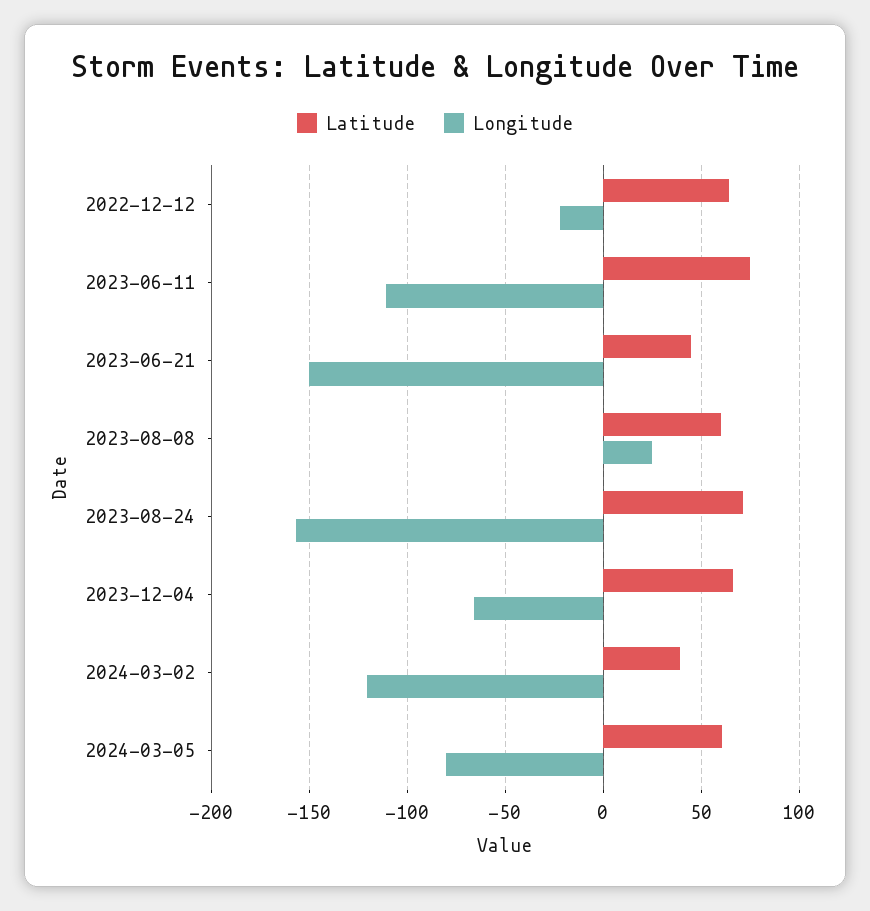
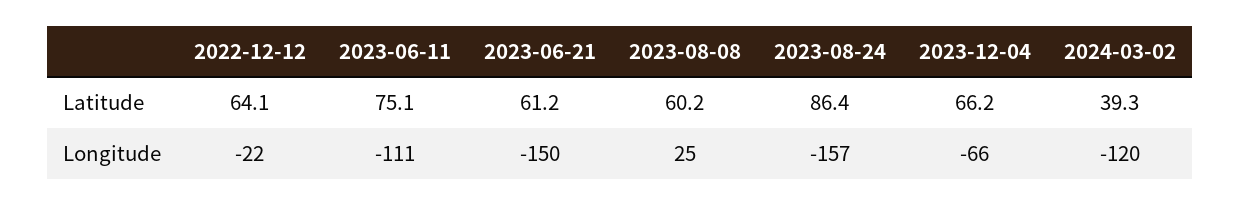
Latitude, 2023-06-21: 45 -> 61.2
Latitude, 2023-08-24: 70 -> 86.4
Latitude, 2024-03-05: 60 -> none
Longitude, 2024-03-05: -80 -> none

